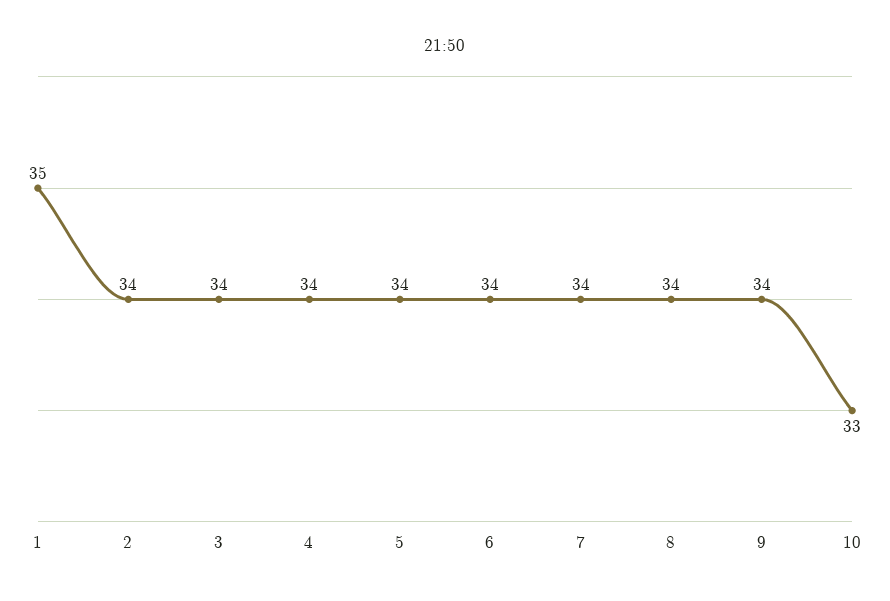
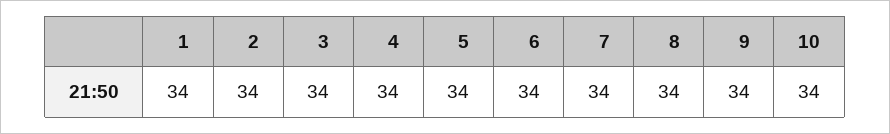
1: 35 -> 34
10: 33 -> 34

